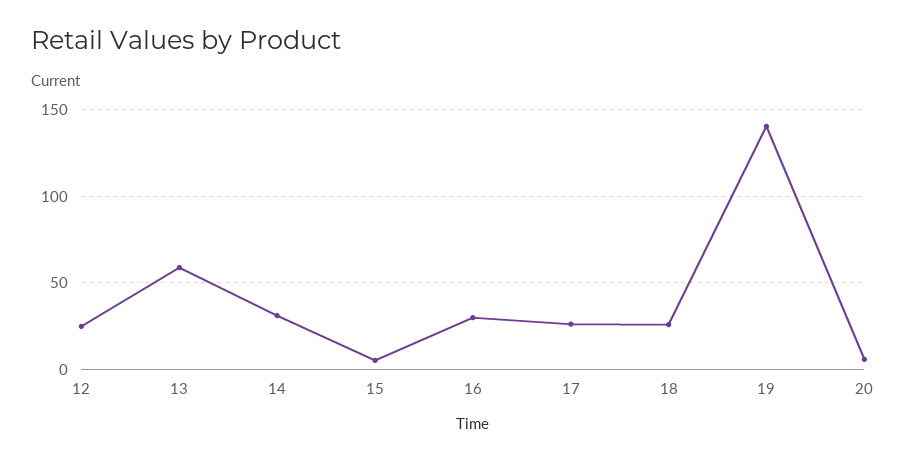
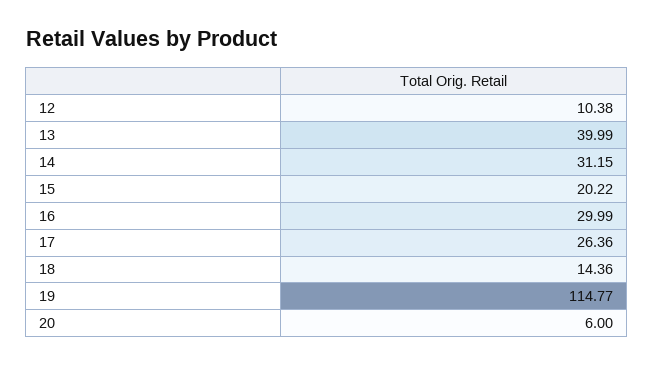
12: 25 -> 10.38
13: 60 -> 39.99
15: 5 -> 20.22
18: 25 -> 14.36
19: 140 -> 114.77

